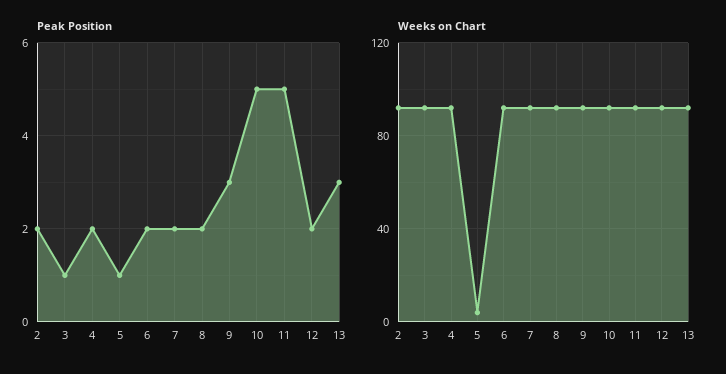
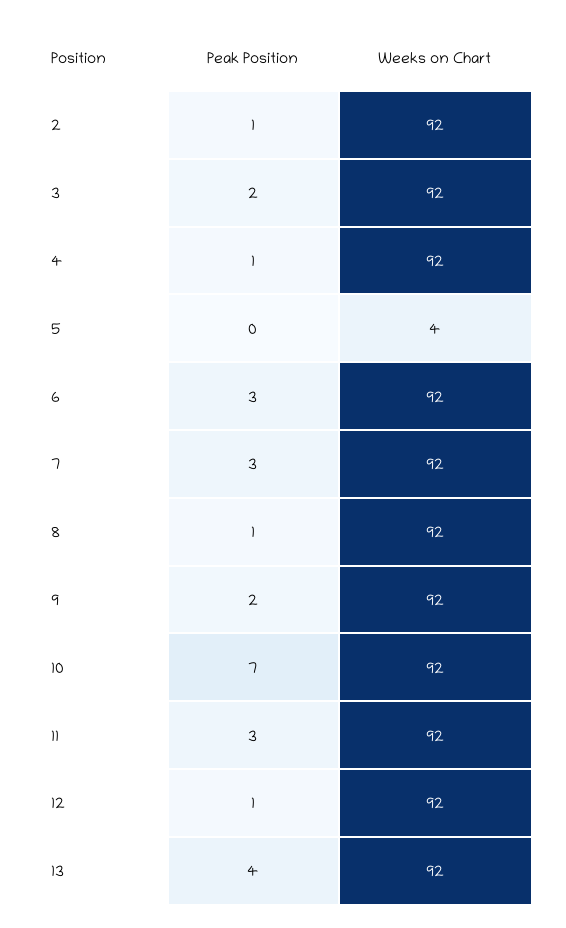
Peak Position, 2: 2 -> 1
Peak Position, 3: 1 -> 2
Peak Position, 4: 2 -> 1
Peak Position, 5: 1 -> 0
Peak Position, 6: 2 -> 3
Peak Position, 7: 2 -> 3
Peak Position, 8: 2 -> 1
Peak Position, 9: 3 -> 2
Peak Position, 10: 5 -> 7
Peak Position, 11: 5 -> 3
Peak Position, 12: 2 -> 1
Peak Position, 13: 3 -> 4

